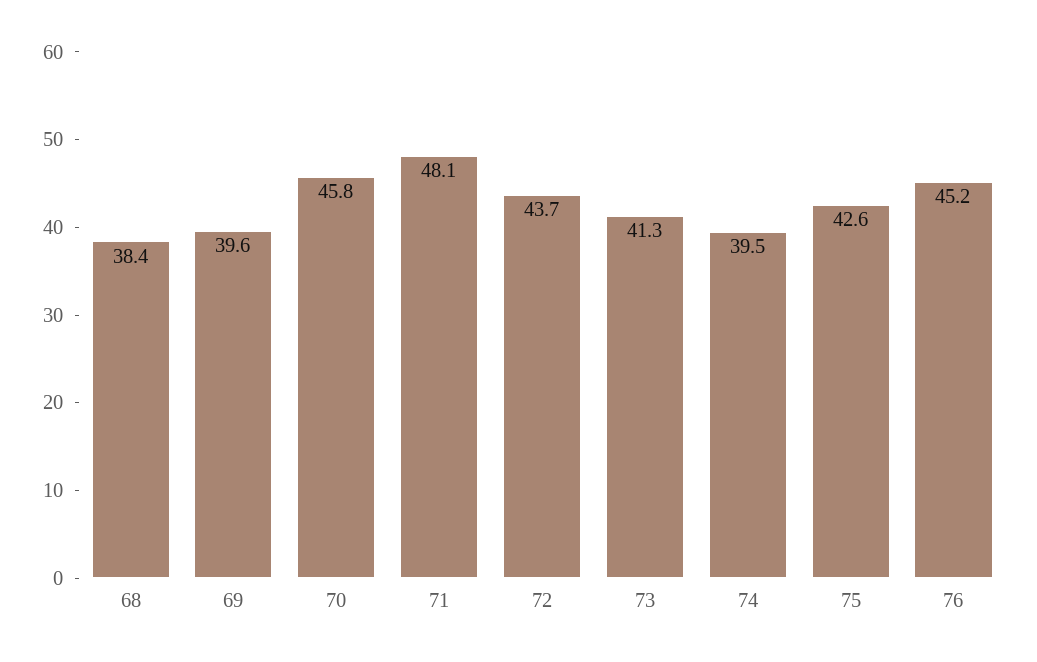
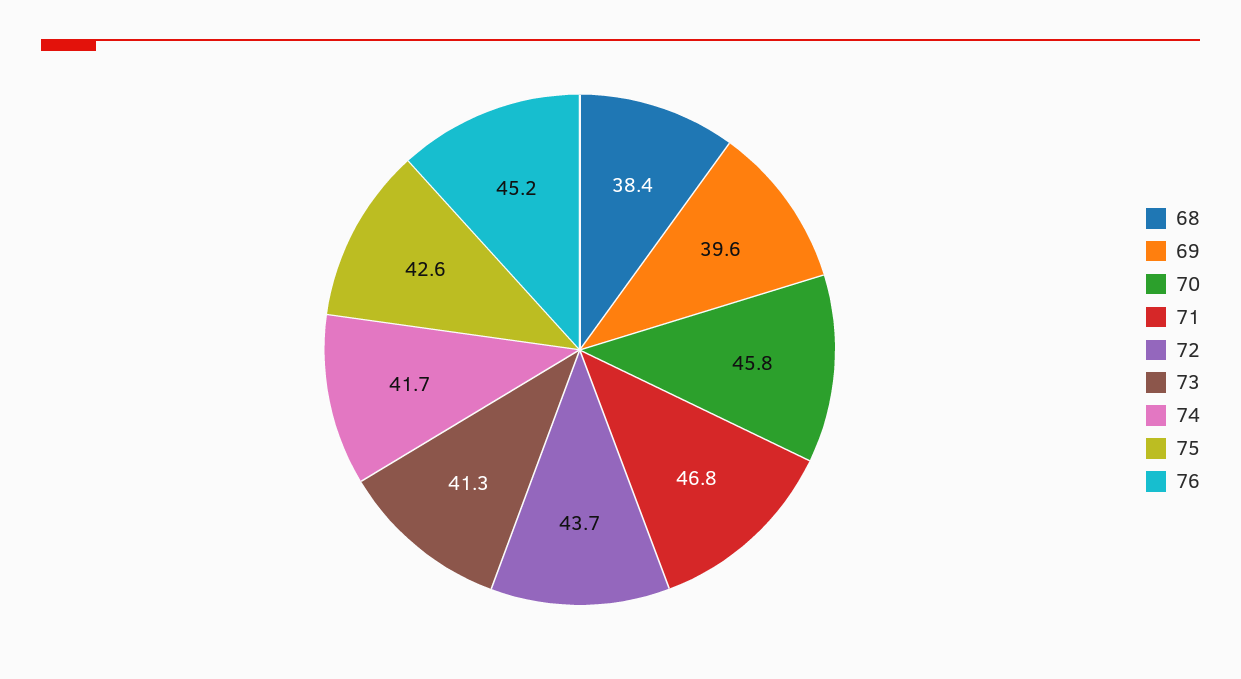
71: 48.1 -> 46.8
74: 39.5 -> 41.7

